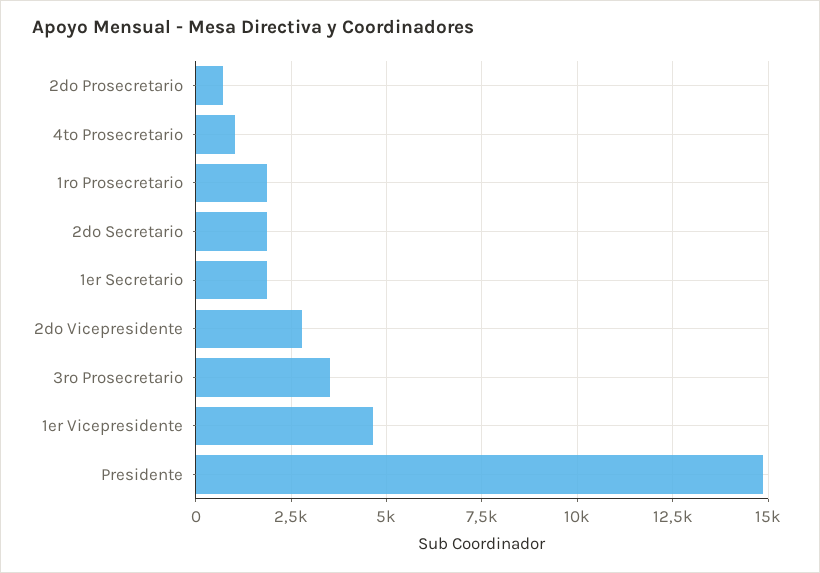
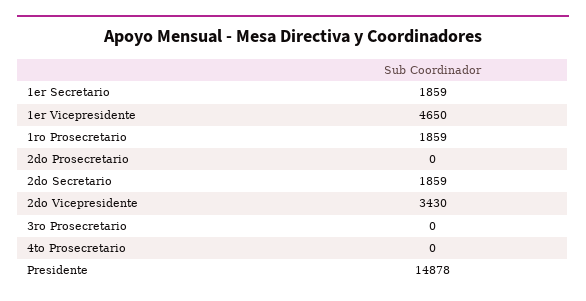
2do Prosecretario: 750 -> 0
4to Prosecretario: 1000 -> 0
2do Vicepresidente: 2750 -> 3430
3ro Prosecretario: 3500 -> 0

